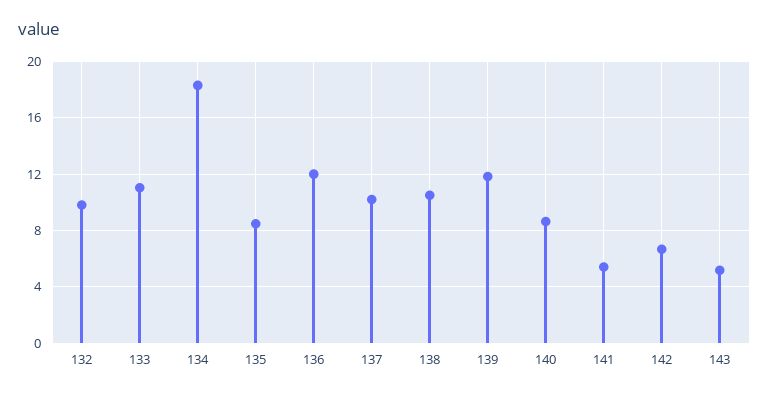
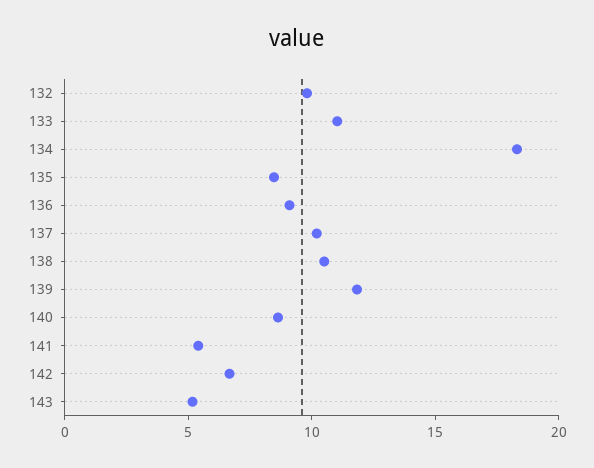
136: 12 -> 9

